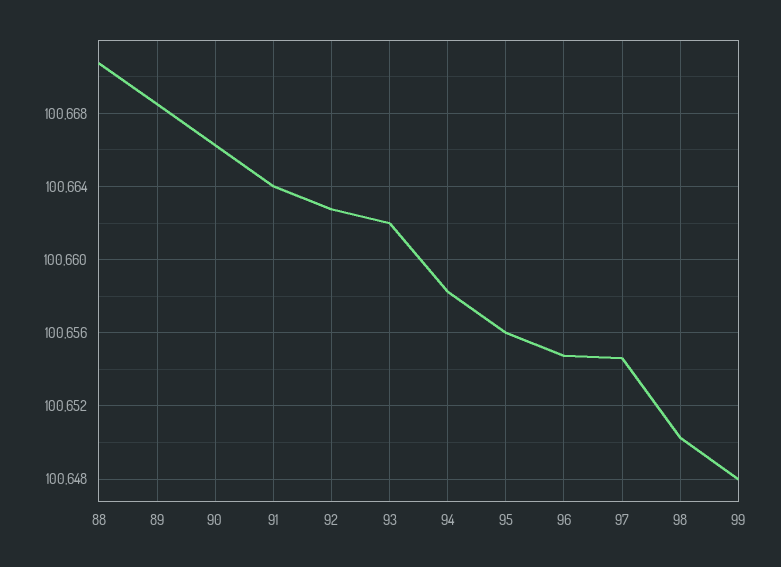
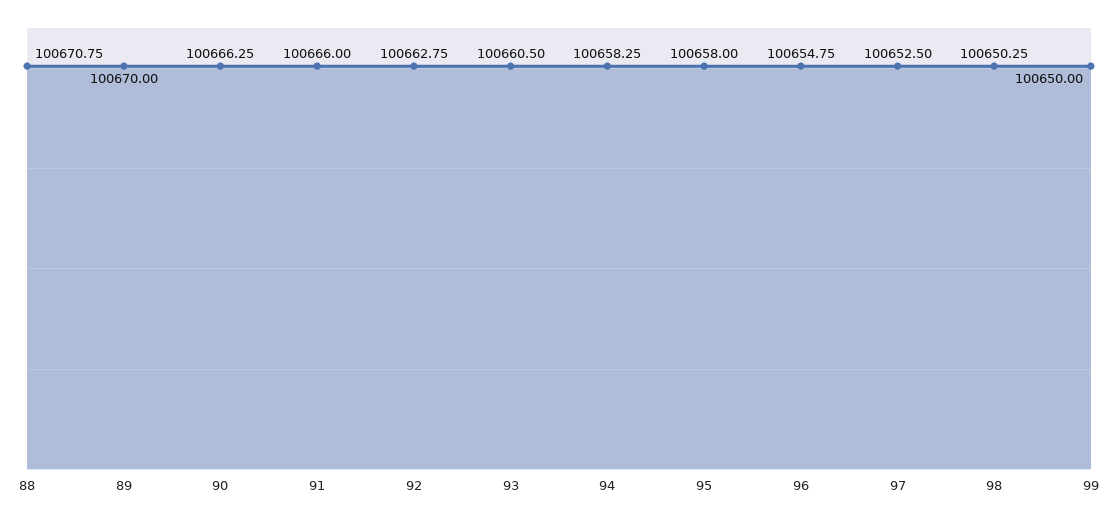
89: 100668.5 -> 100670
91: 100664 -> 100666
93: 100662 -> 100660.5
95: 100656 -> 100658
97: 100654.5 -> 100652.5
99: 100648 -> 100650

